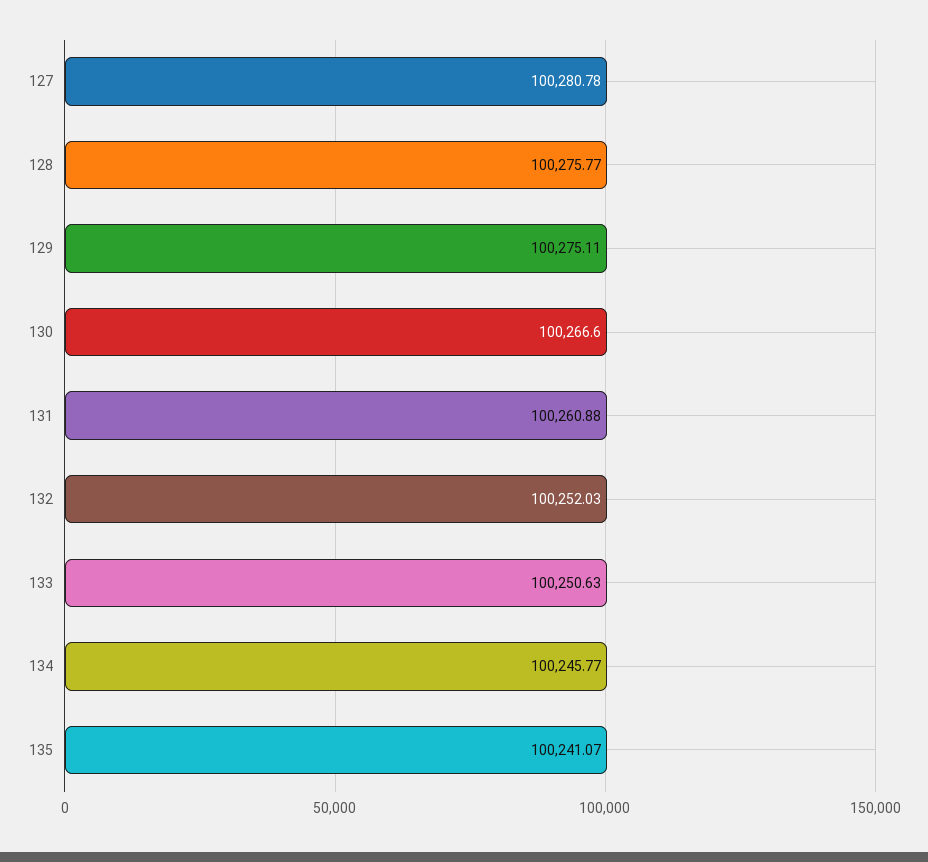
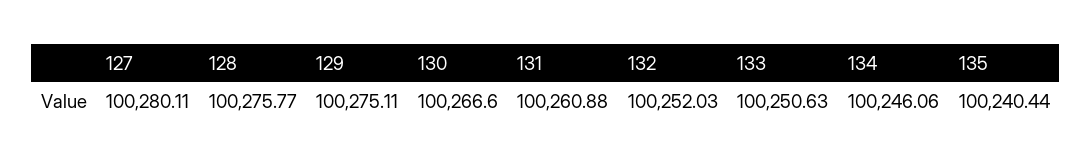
127: 100280.78 -> 100280.11
134: 100245.77 -> 100246.06
135: 100241.07 -> 100240.44

